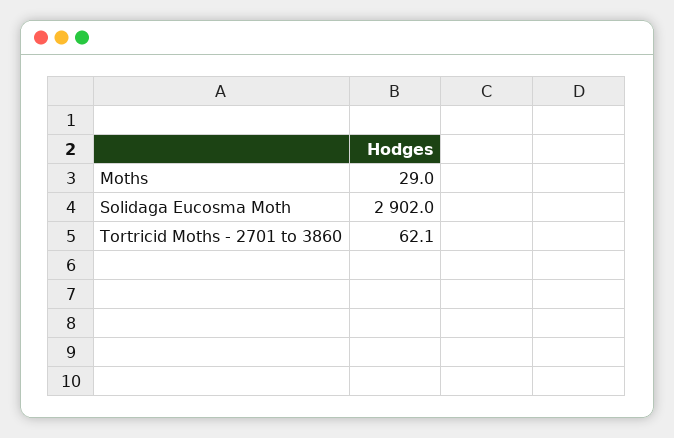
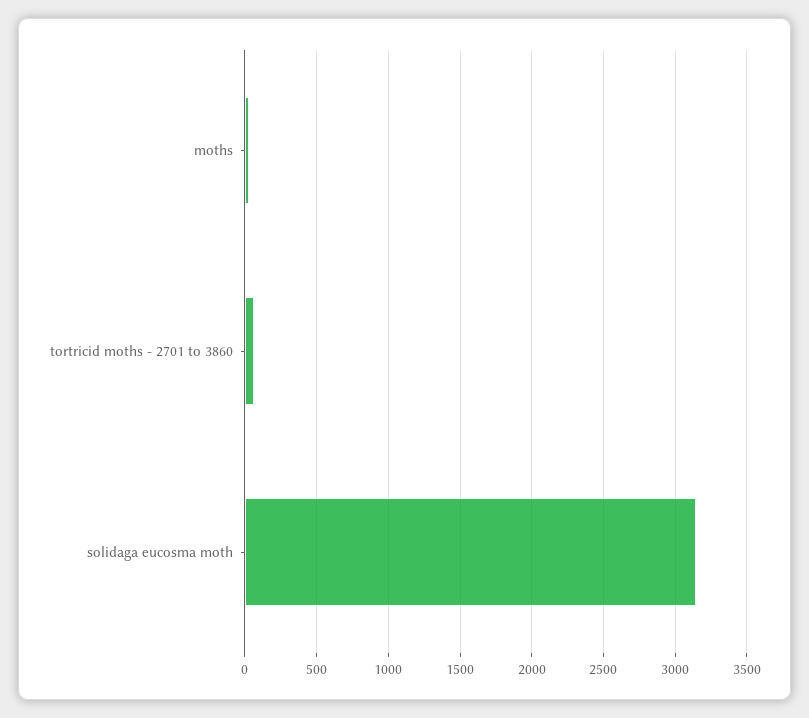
Solidaga Eucosma Moth: 2902 -> 3150

